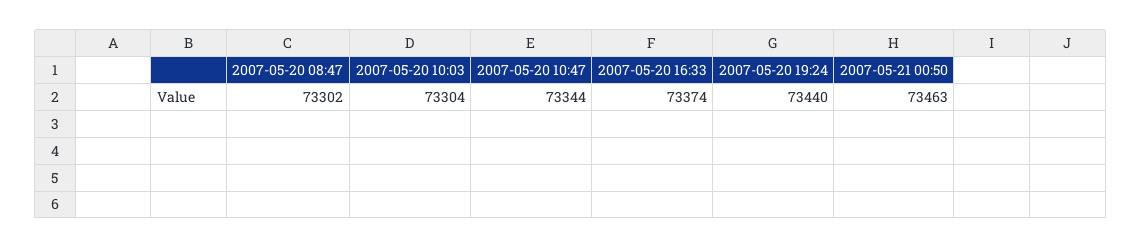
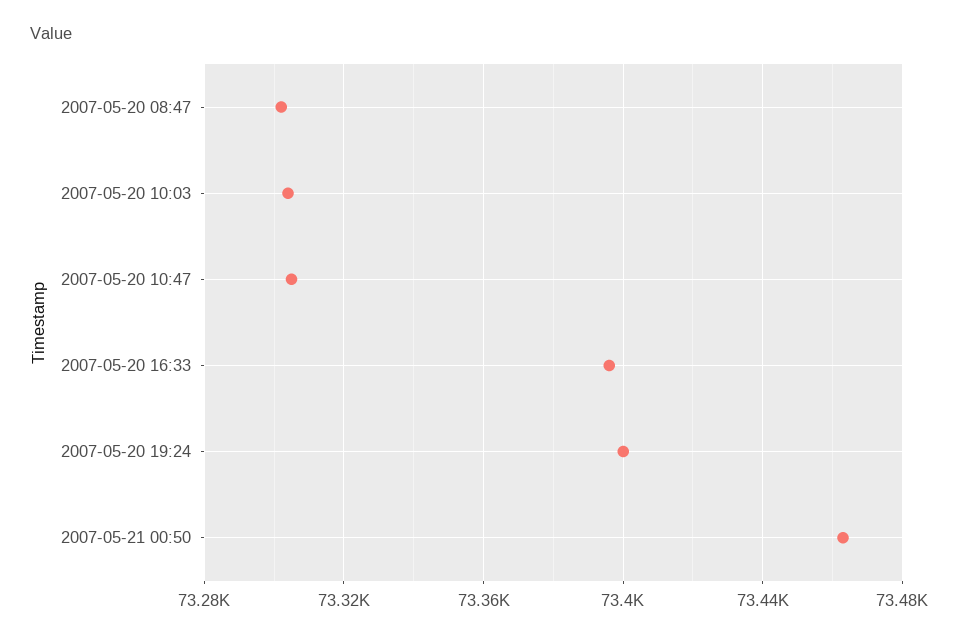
2007-05-20 10:47: 73344 -> 73305
2007-05-20 16:33: 73374 -> 73395
2007-05-20 19:24: 73440 -> 73400

